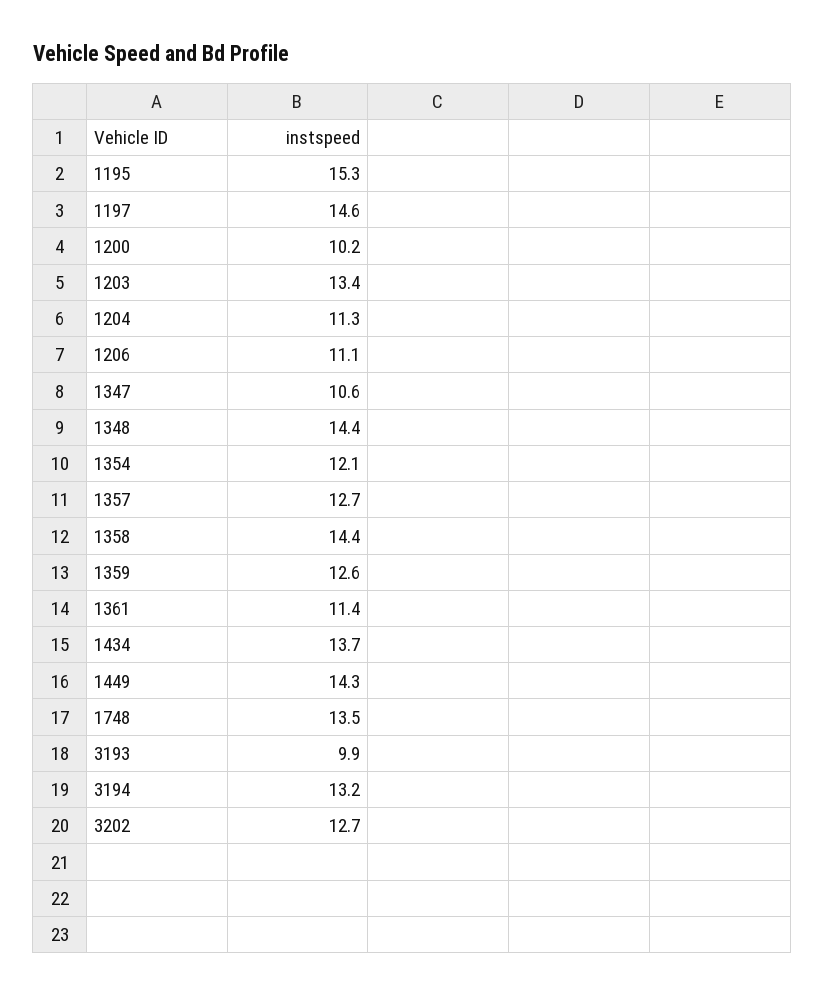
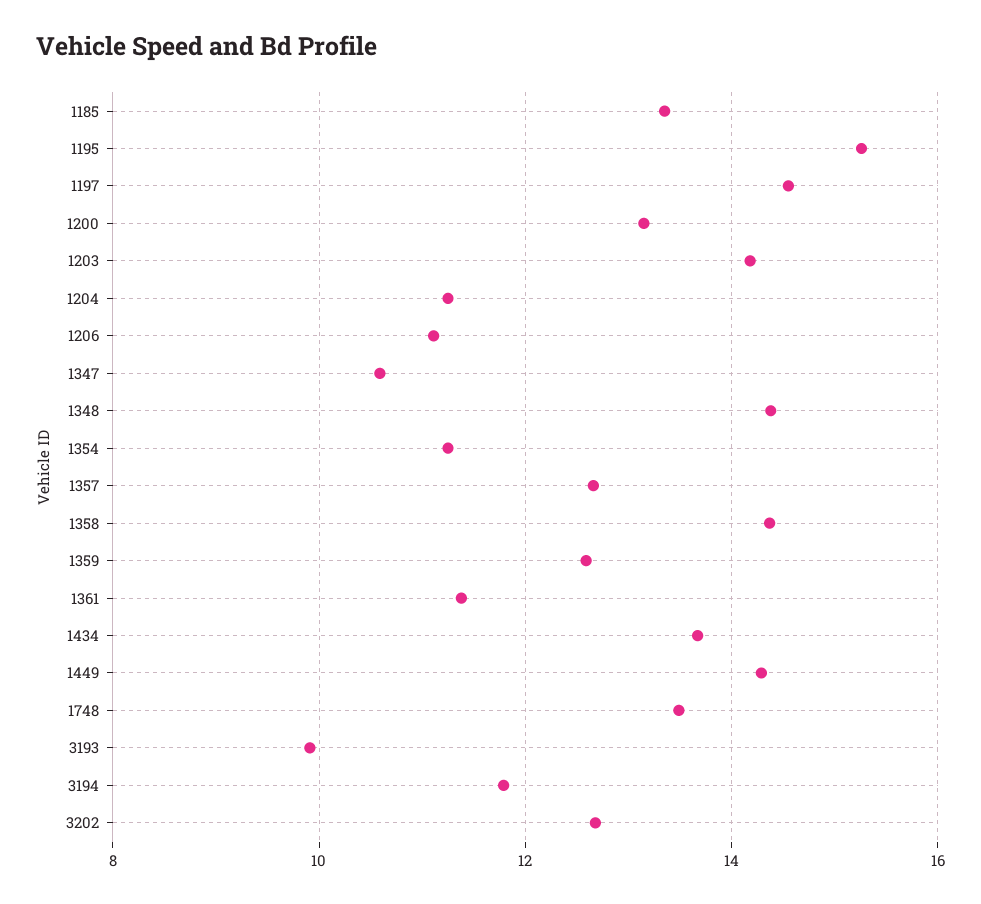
1200: 10.2 -> 13.2
1203: 13.4 -> 14.2
1354: 12.1 -> 11.2
3194: 13.2 -> 11.8
1185: none -> 13.4

